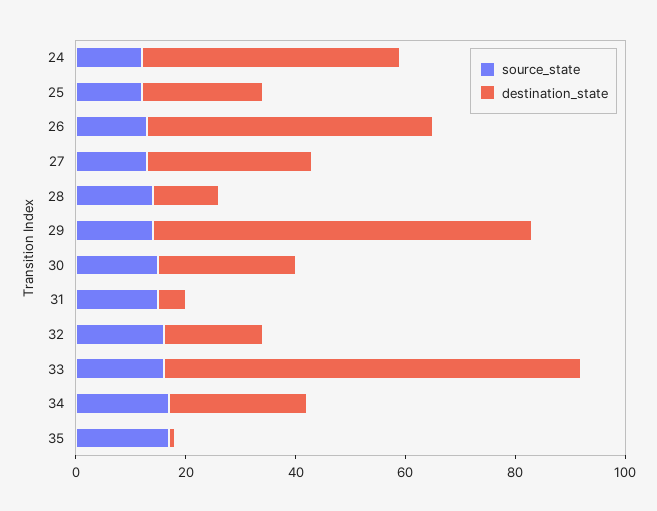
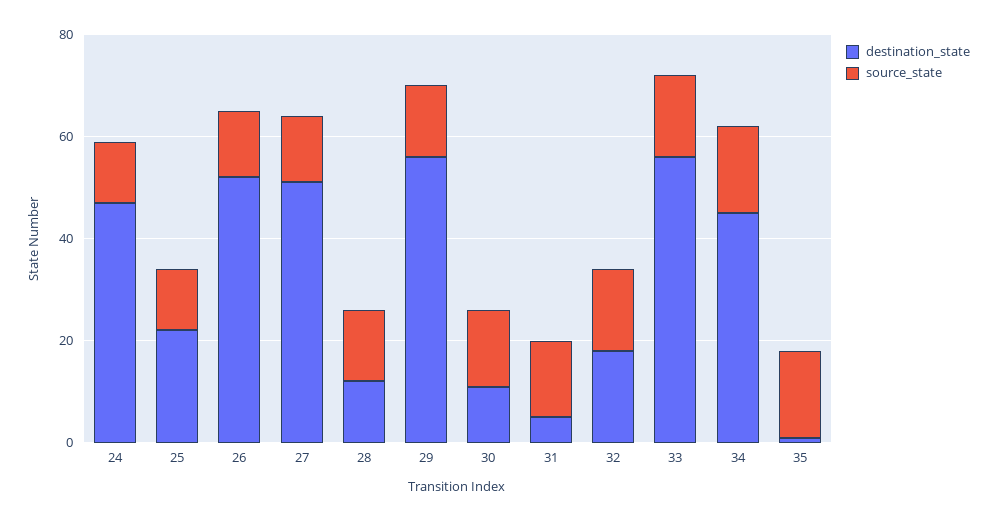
destination_state, 27: 30 -> 50
destination_state, 29: 70 -> 55
destination_state, 30: 25 -> 10
destination_state, 33: 75 -> 55
destination_state, 34: 25 -> 45

